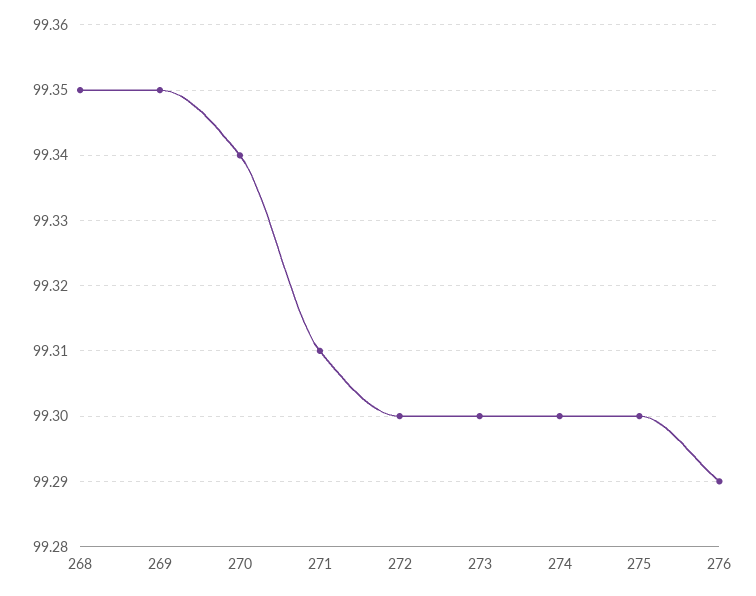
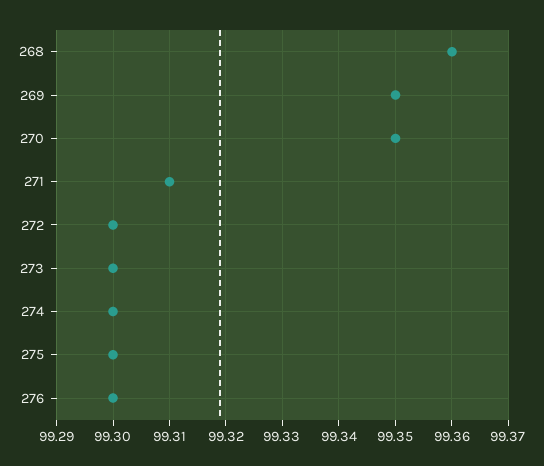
268: 99.35 -> 99.36
270: 99.34 -> 99.35
276: 99.29 -> 99.3

